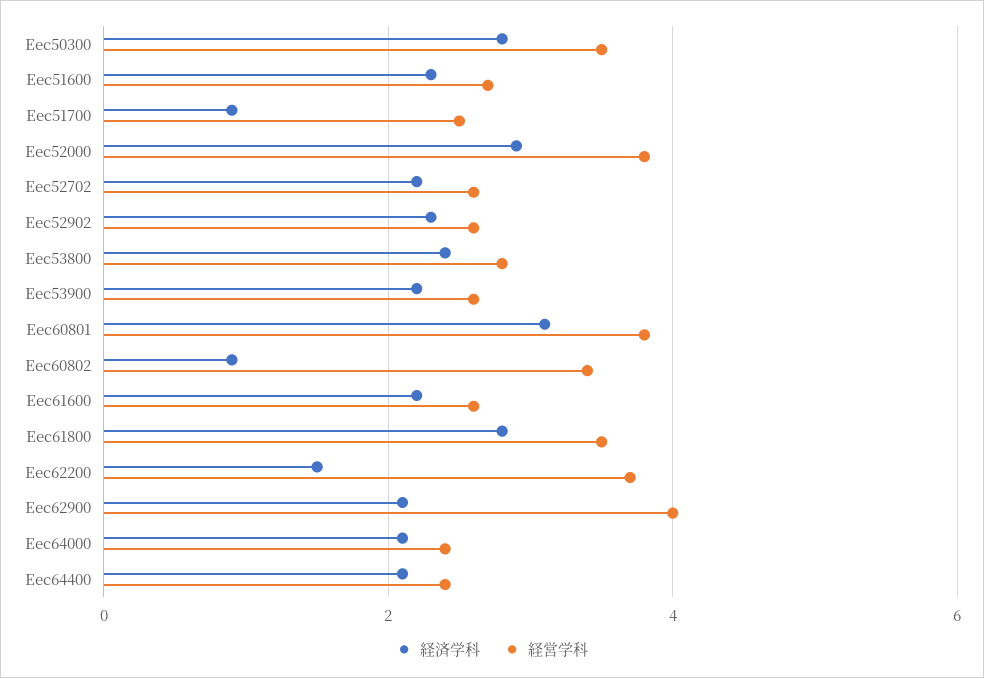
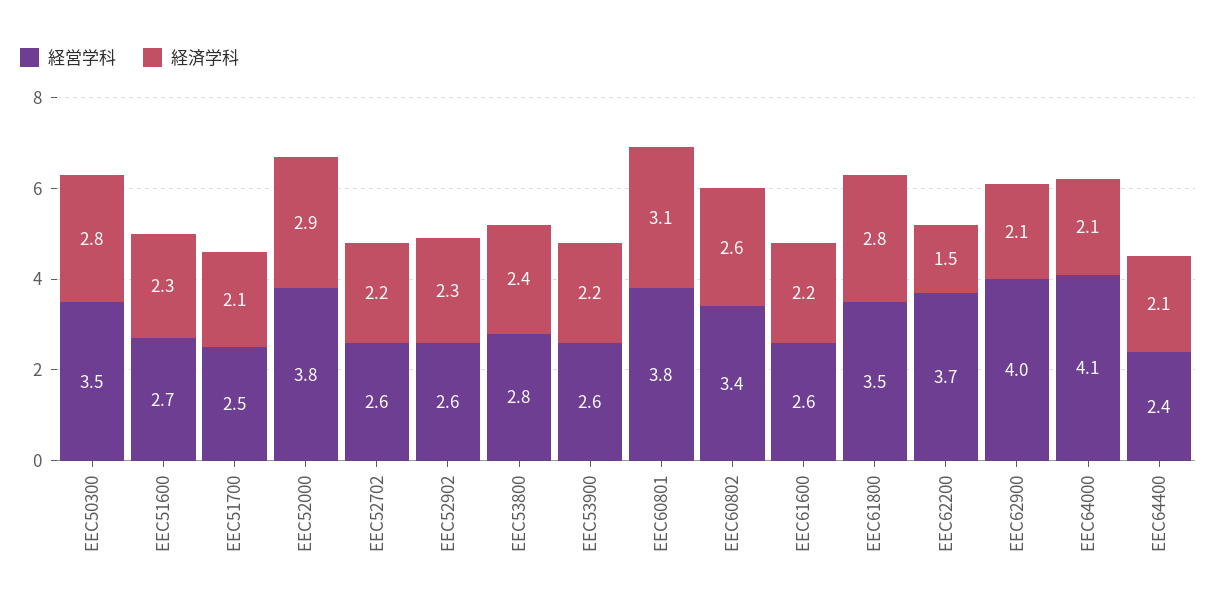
経済学科, Eec51700: 1 -> 2.1
経済学科, Eec60802: 1 -> 2.6
経営学科, Eec64000: 2.5 -> 4.1

